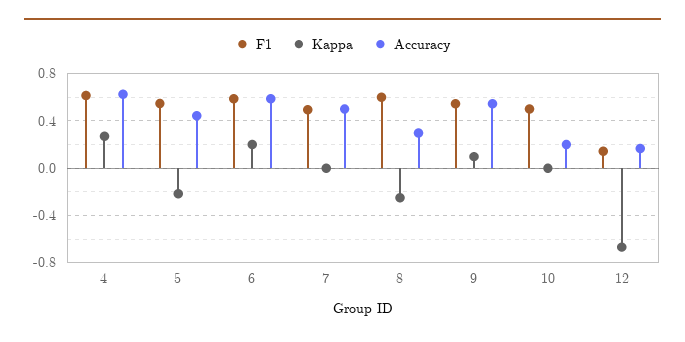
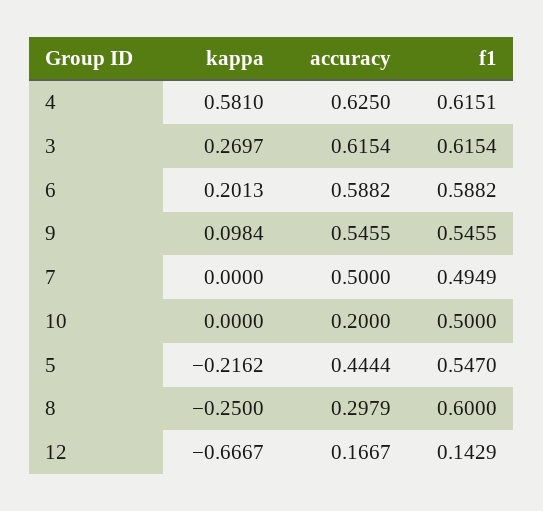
Kappa, 4: 0.3 -> 0.581
Kappa, 3: none -> 0.2697
Accuracy, 3: none -> 0.6154
F1, 3: none -> 0.6154

